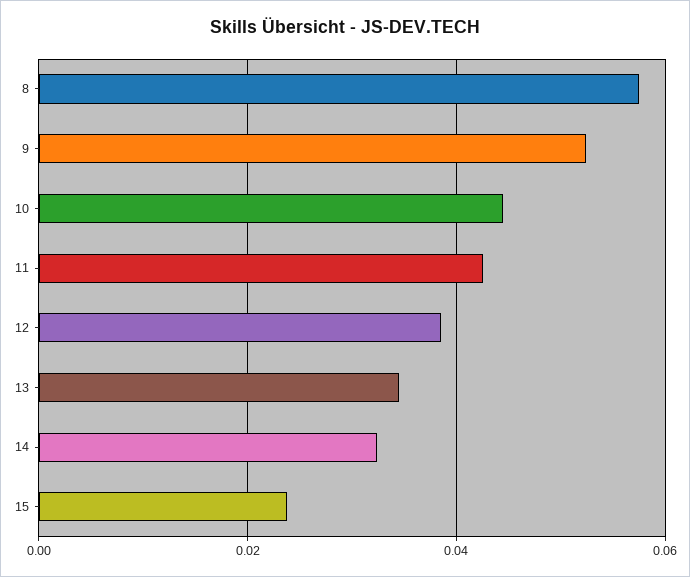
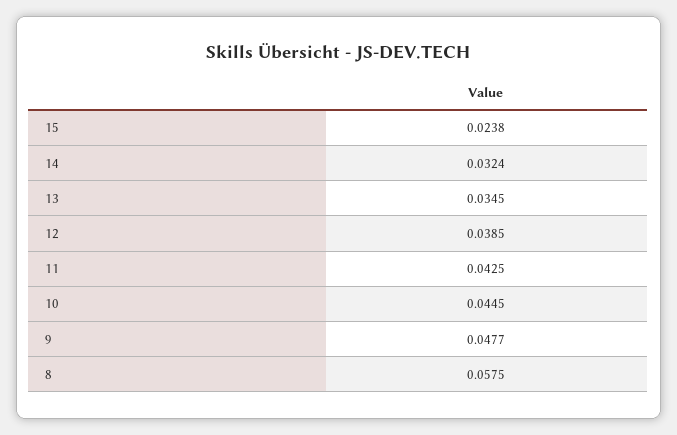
9: 0.052 -> 0.0477

